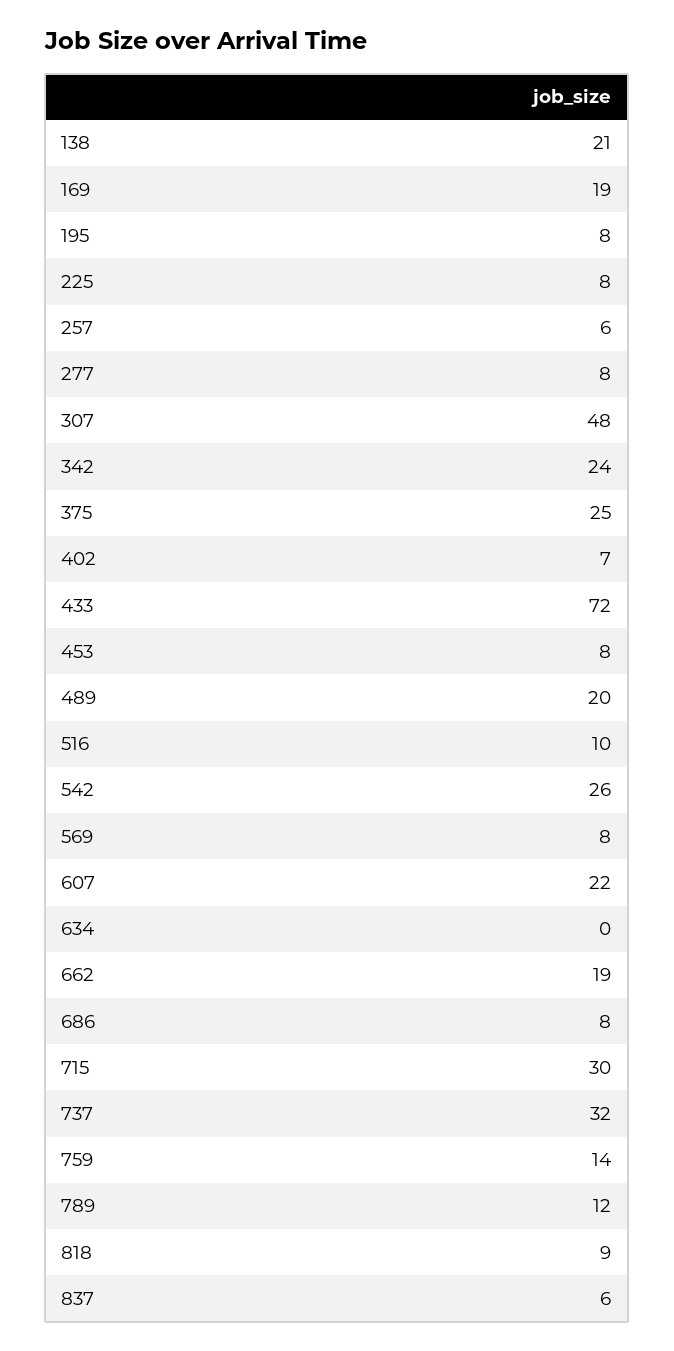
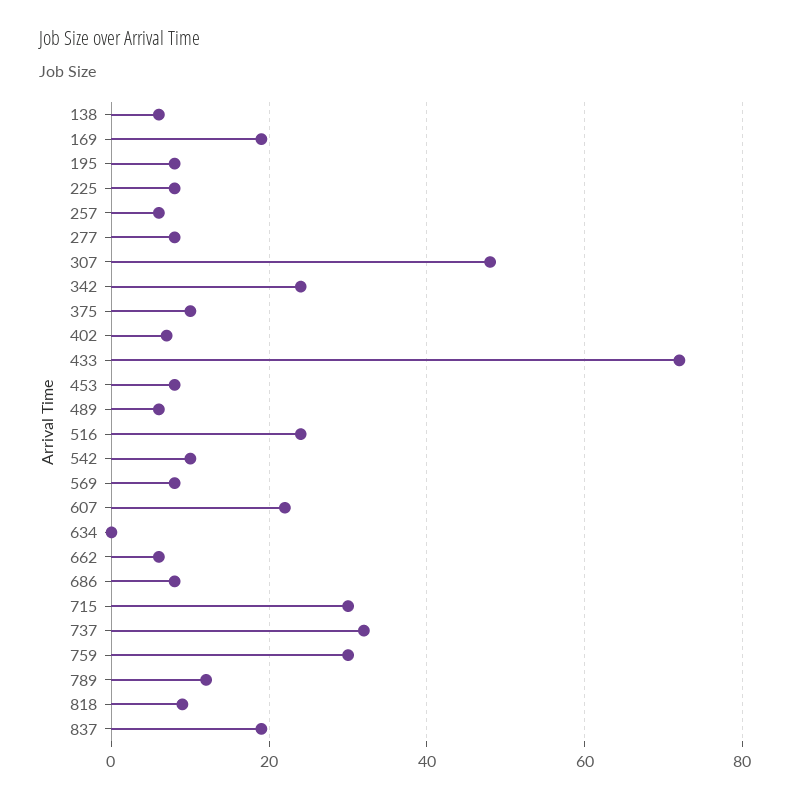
138: 21 -> 5
375: 25 -> 10
489: 20 -> 5
516: 10 -> 25
542: 26 -> 10
662: 19 -> 5
759: 14 -> 30
837: 6 -> 20

